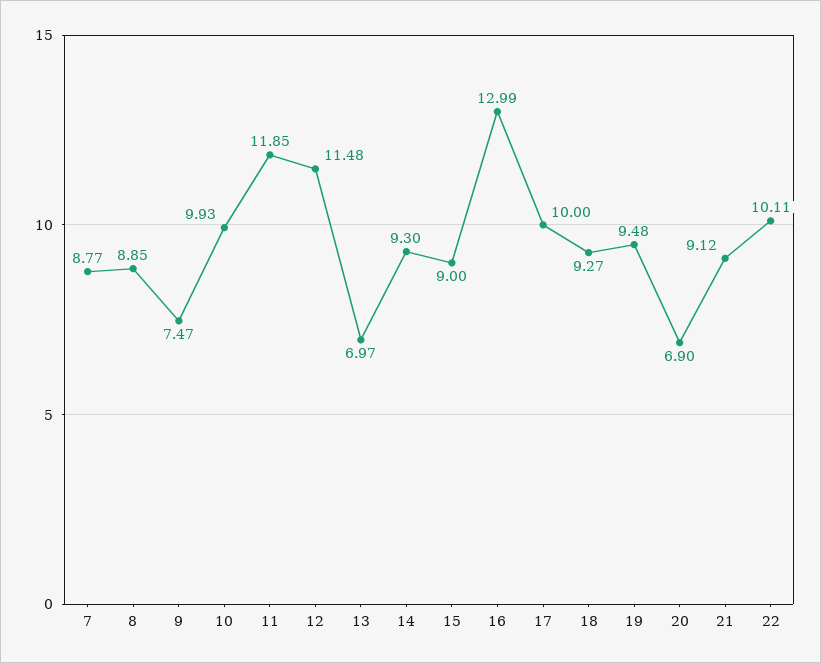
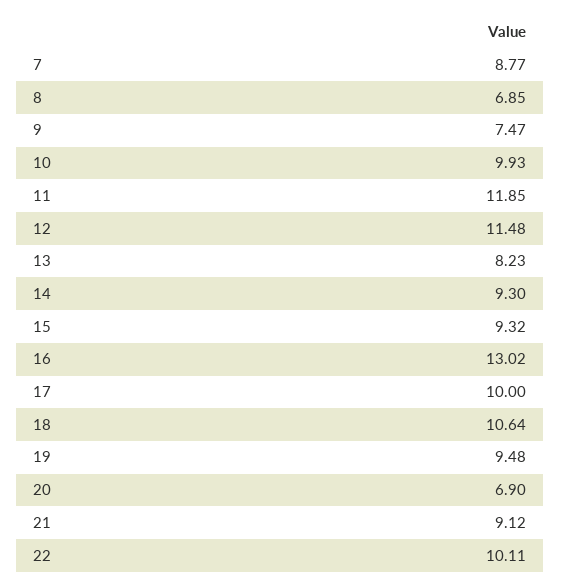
8: 8.85 -> 6.85
13: 6.97 -> 8.23
15: 9 -> 9.32
16: 12.99 -> 13.02
18: 9.27 -> 10.64

